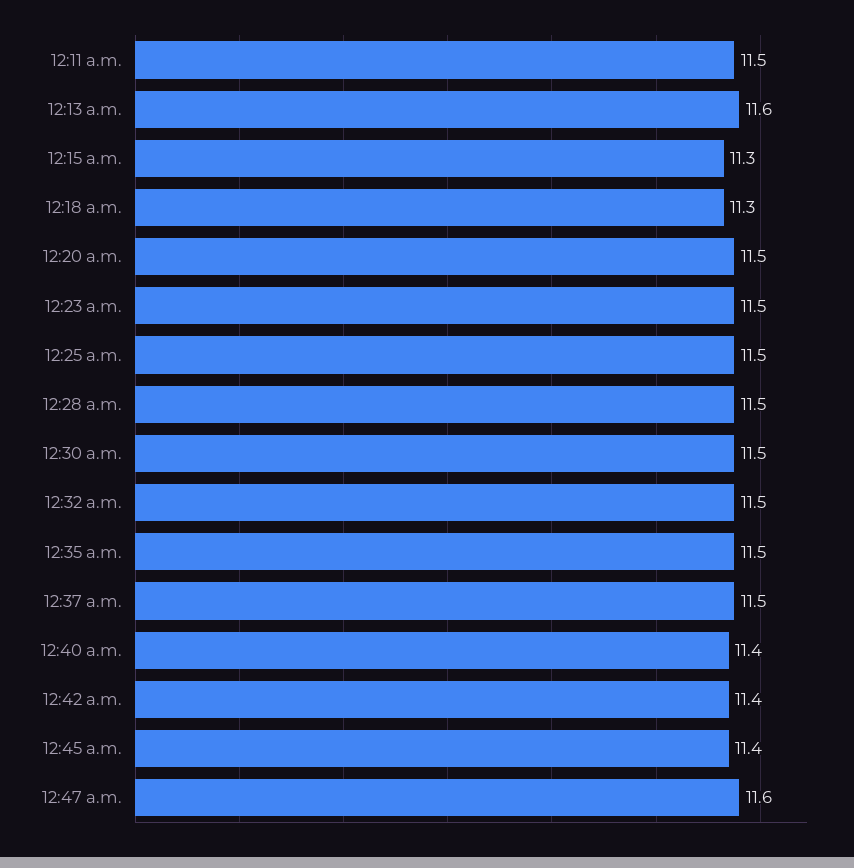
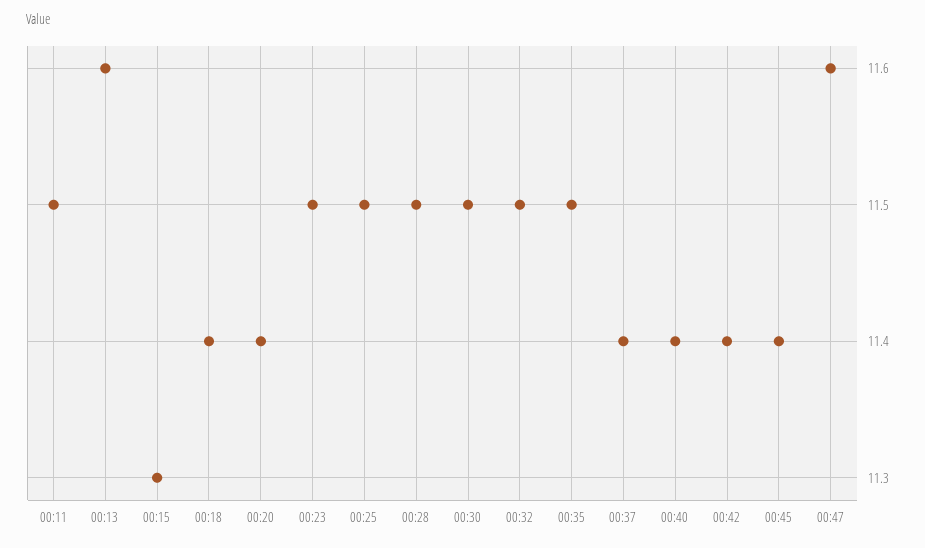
12:18 a.m.: 11.3 -> 11.4
12:20 a.m.: 11.5 -> 11.4
12:37 a.m.: 11.5 -> 11.4

